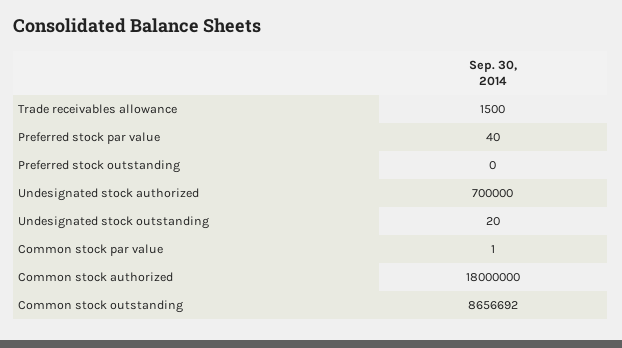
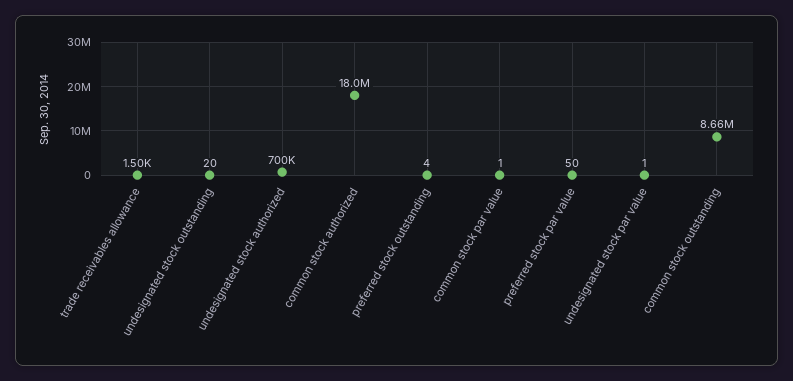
Preferred stock par value: 40 -> 50
Preferred stock outstanding: 0 -> 4
undesignated stock par value: none -> 1

